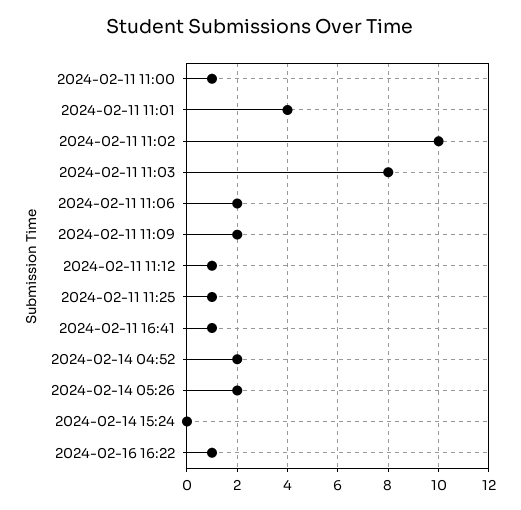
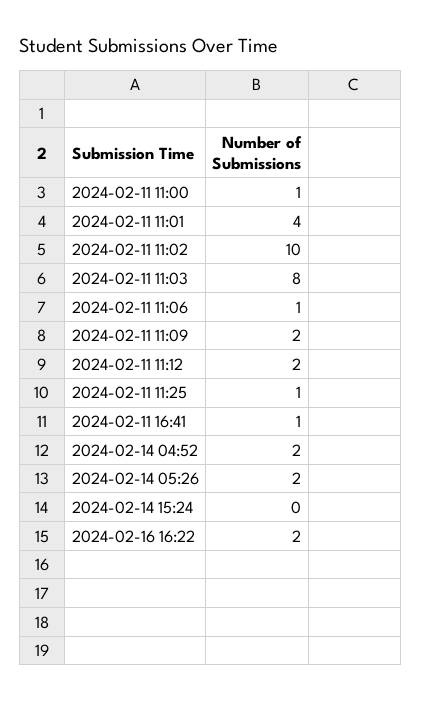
2024-02-11 11:06: 2 -> 1
2024-02-11 11:12: 1 -> 2
2024-02-16 16:22: 1 -> 2

